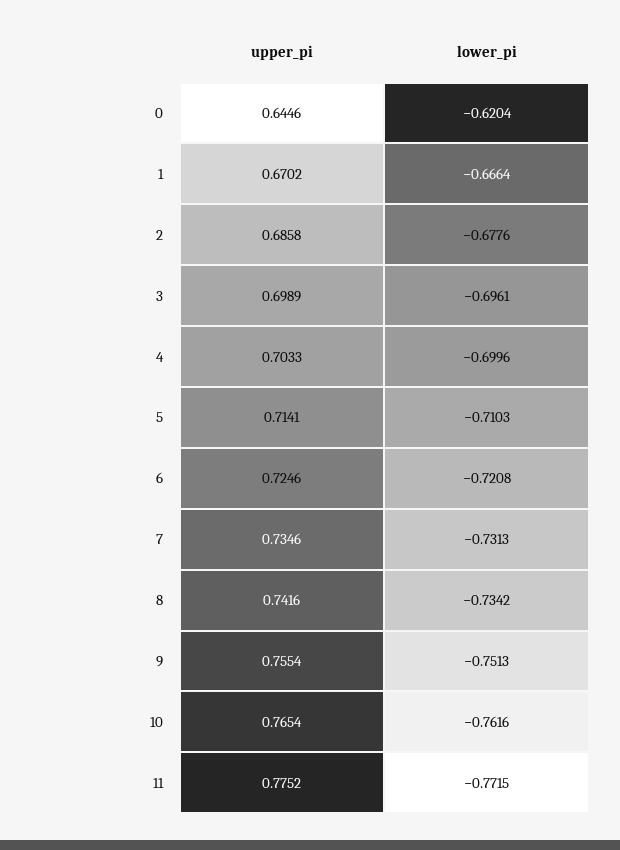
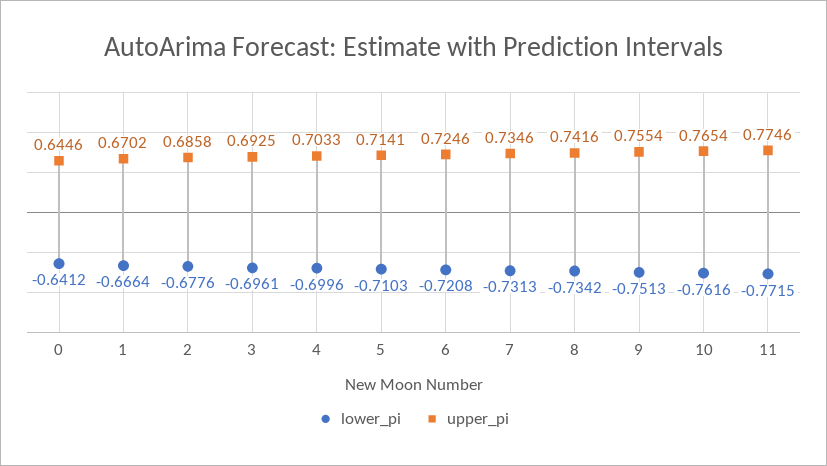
lower_pi, 0: -0.6204 -> -0.6412
upper_pi, 3: 0.6989 -> 0.6925
upper_pi, 11: 0.7752 -> 0.7746

